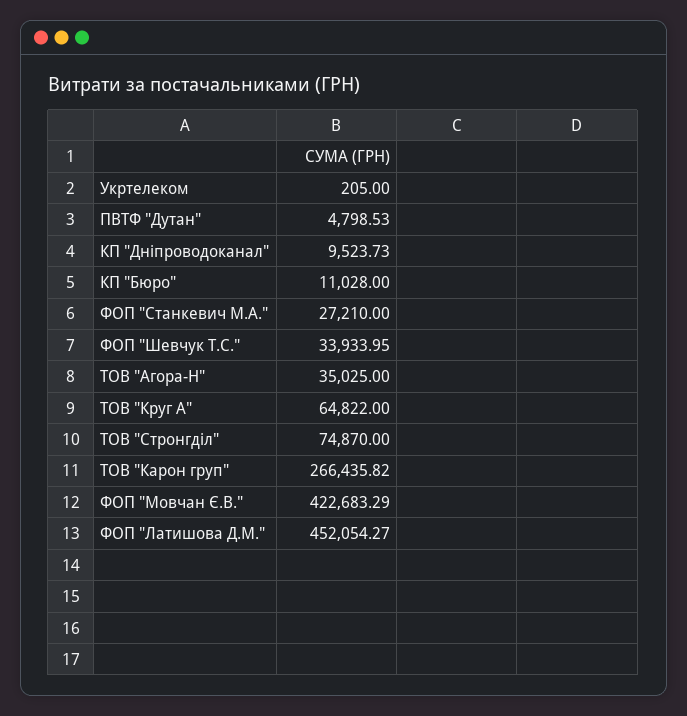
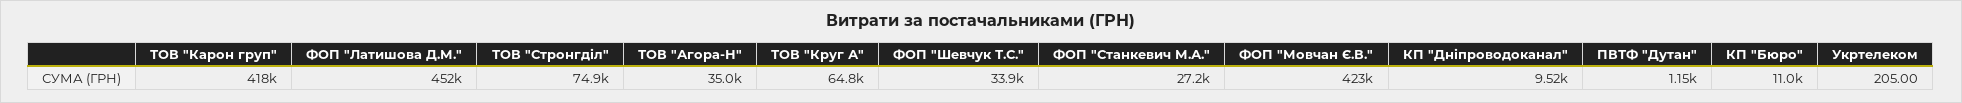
ПВТФ "Дутан": 4798.53 -> 1150
ТОВ "Карон груп": 266435.82 -> 418000

